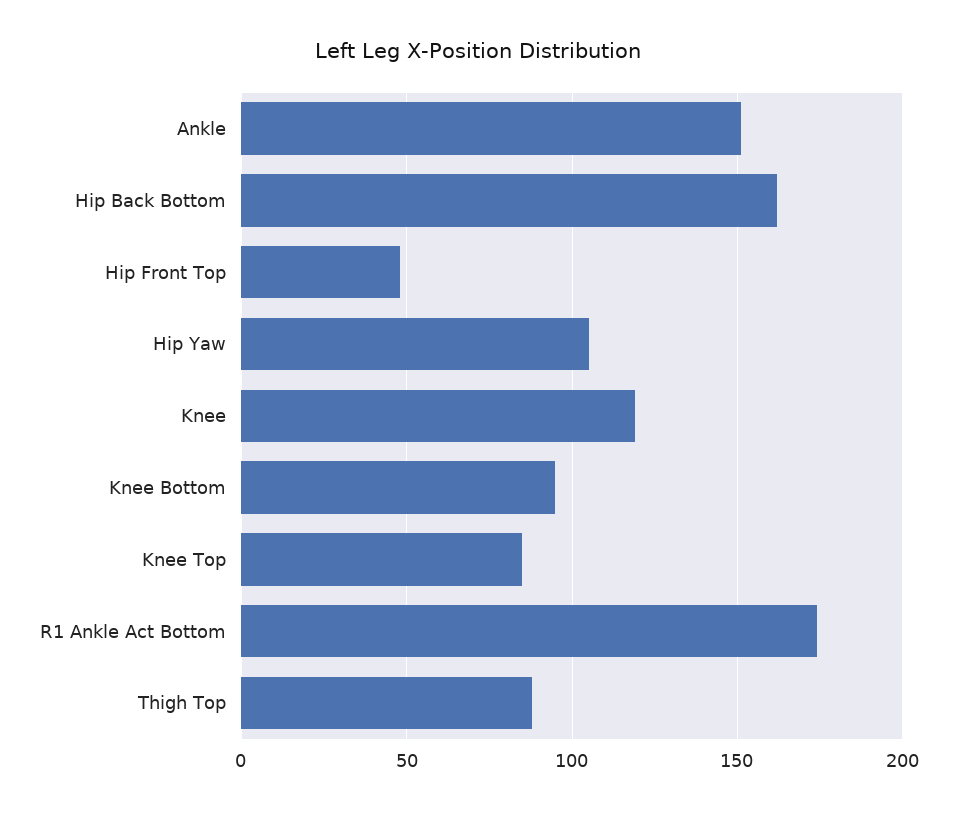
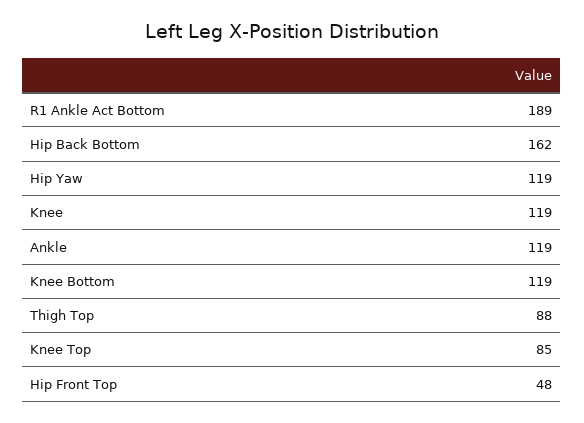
Ankle: 150 -> 119
Hip Yaw: 105 -> 119
Knee Bottom: 95 -> 119
R1 Ankle Act Bottom: 175 -> 189

